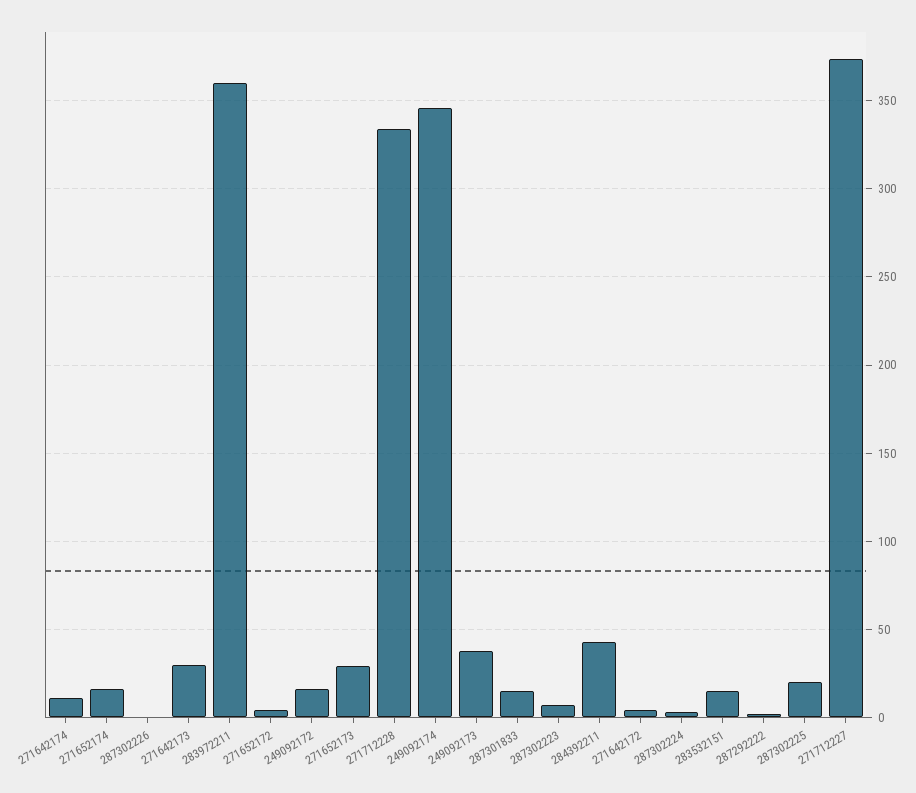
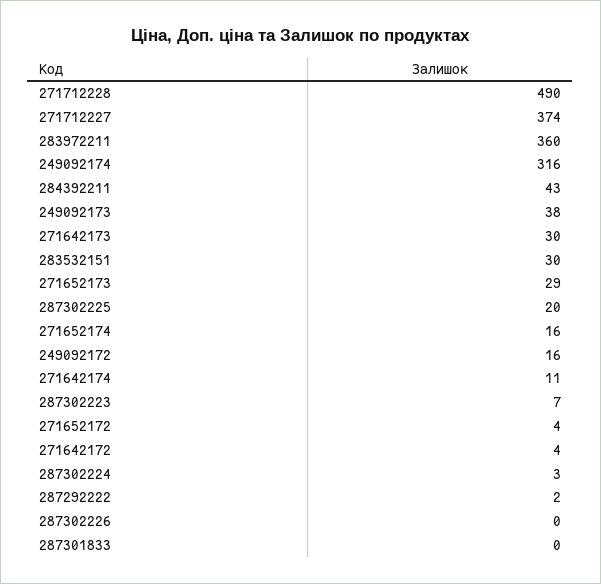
271712228: 335 -> 490
249092174: 345 -> 316
287301833: 15 -> 0
283532151: 15 -> 30

